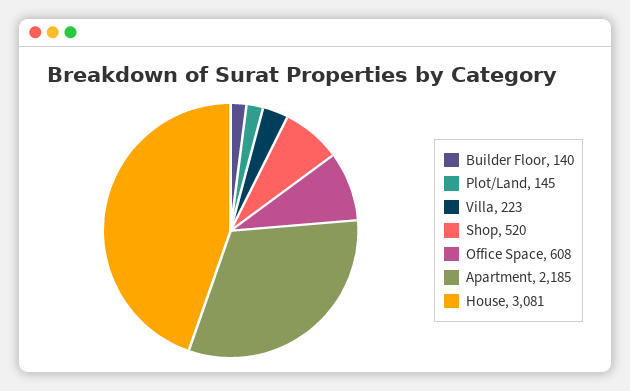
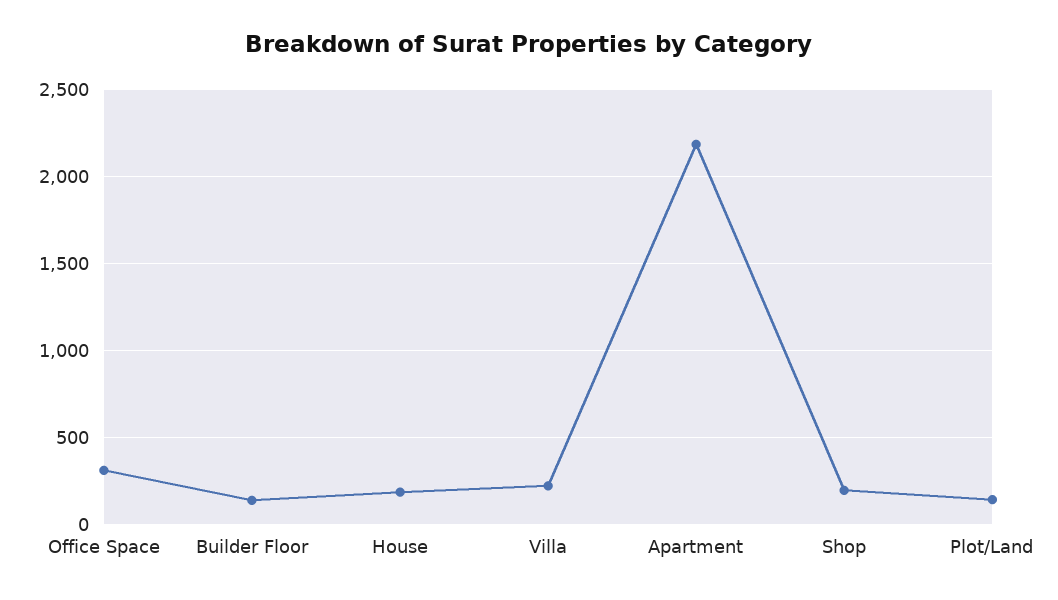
Shop: 520 -> 200
Office Space: 608 -> 300
House: 3081 -> 200

